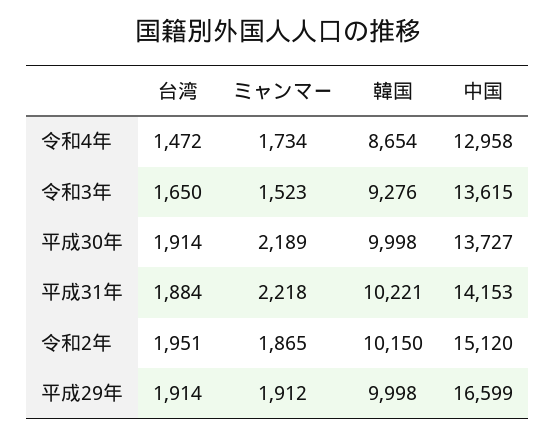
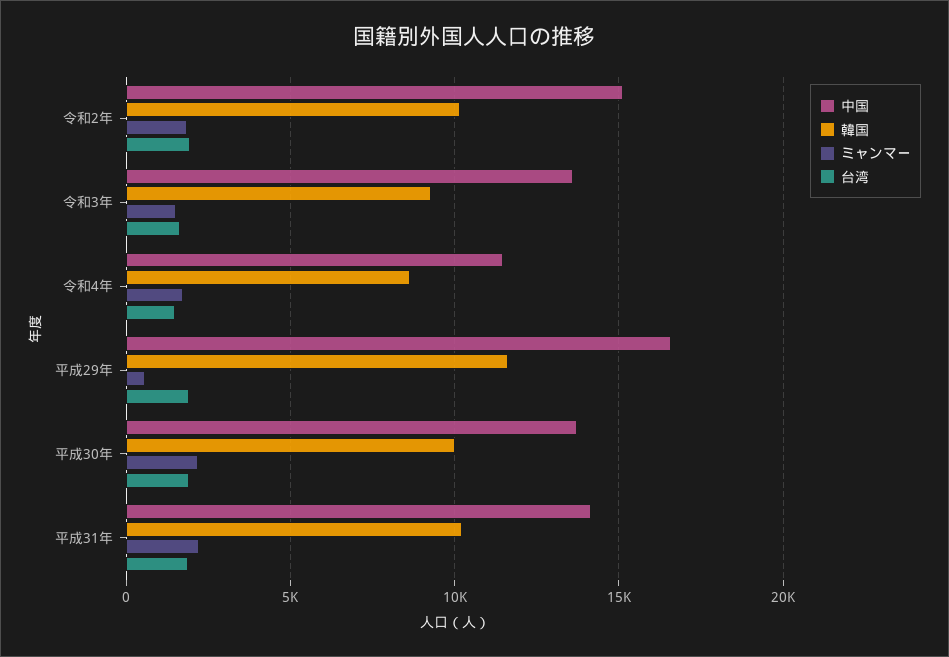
中国, 令和4年: 12958 -> 11500
ミャンマー, 平成29年: 1912 -> 500
韓国, 平成29年: 9998 -> 11500

